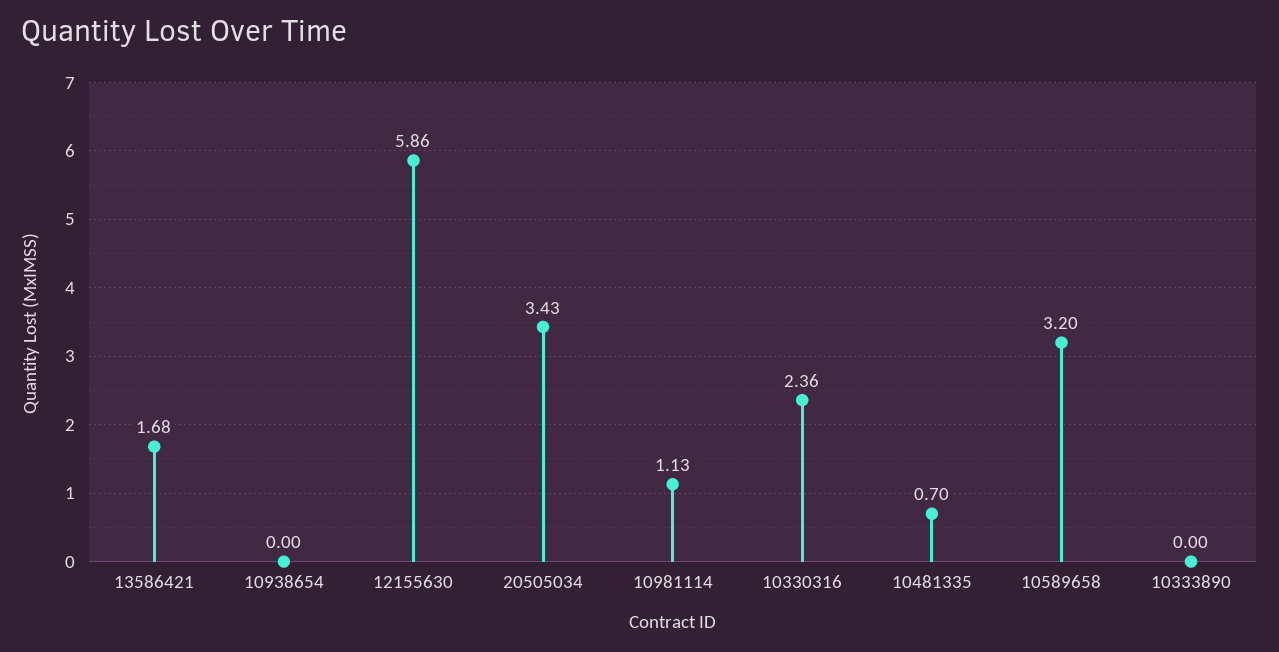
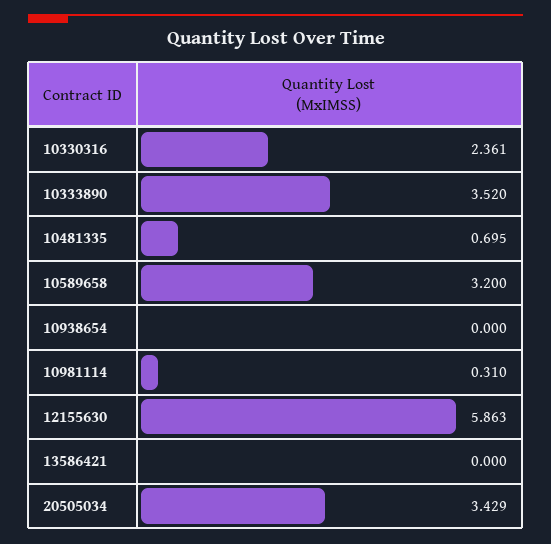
13586421: 1.68 -> 0
10981114: 1.13 -> 0.31
10333890: 0 -> 3.52

